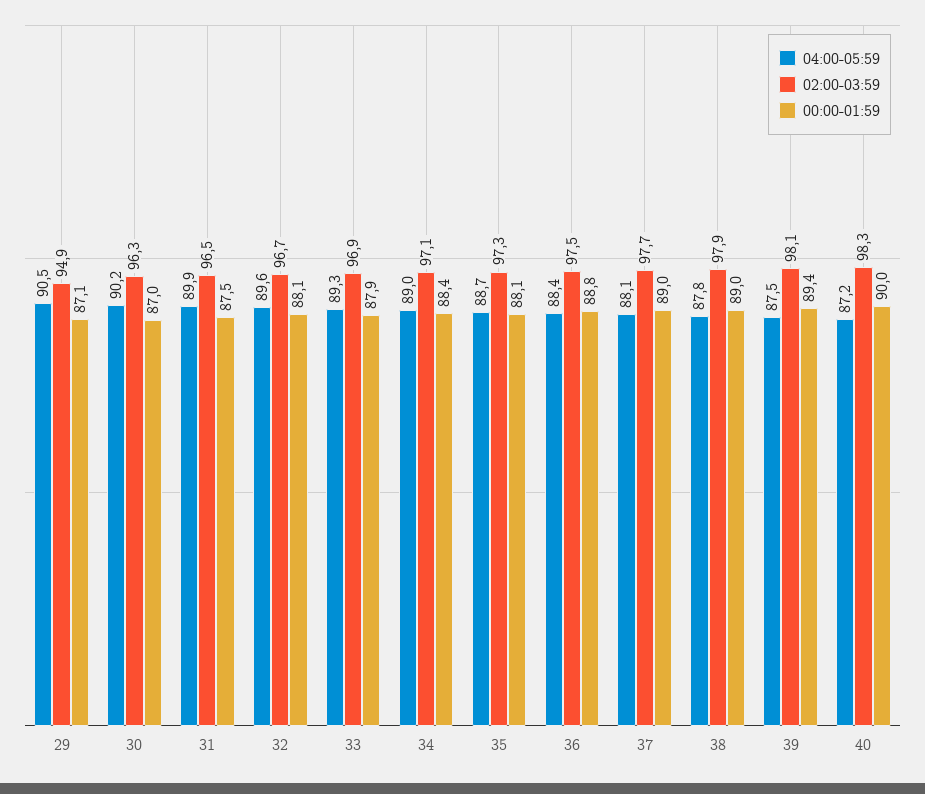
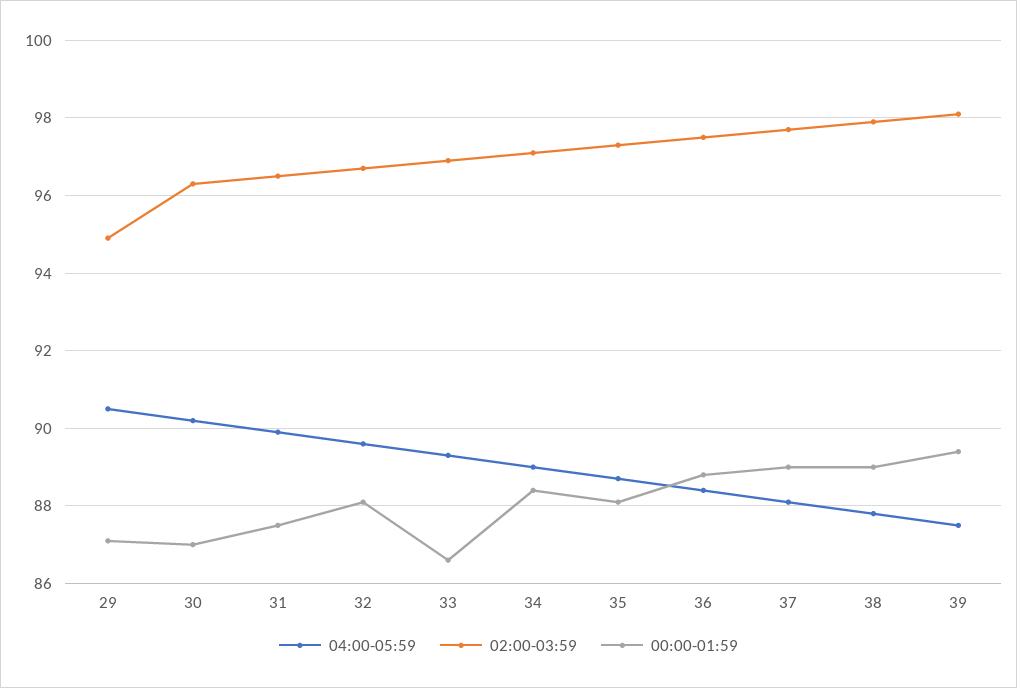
00:00-01:59, 33: 87.9 -> 86.5
04:00-05:59, 40: 87.2 -> none
02:00-03:59, 40: 98.3 -> none
00:00-01:59, 40: 90 -> none

